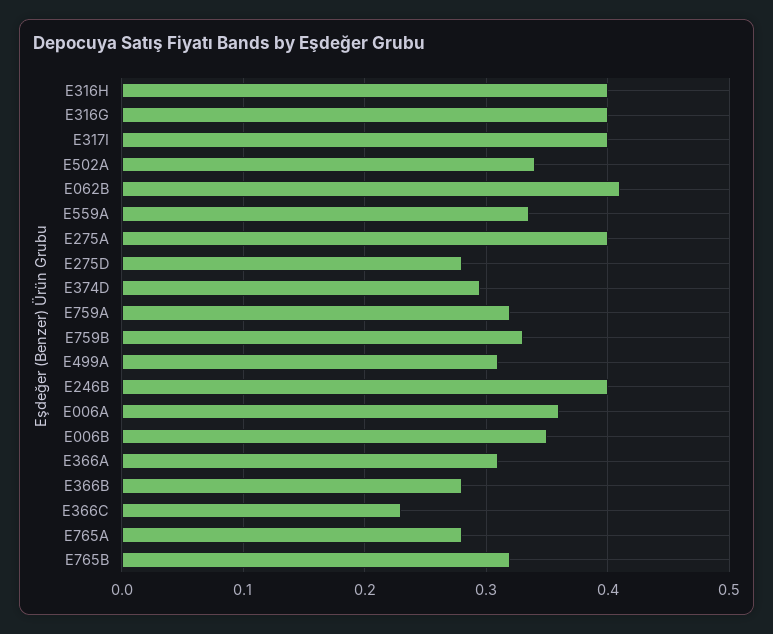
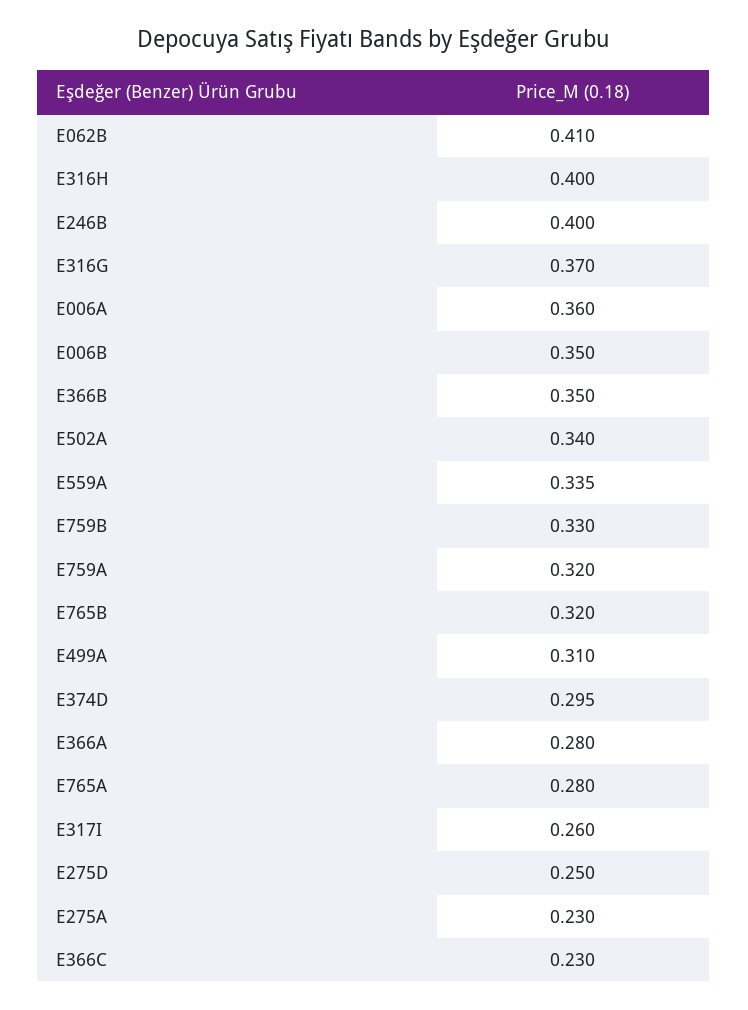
E316G: 0.4 -> 0.37
E317I: 0.4 -> 0.26
E275A: 0.4 -> 0.23
E275D: 0.28 -> 0.25
E366A: 0.31 -> 0.28
E366B: 0.28 -> 0.35

